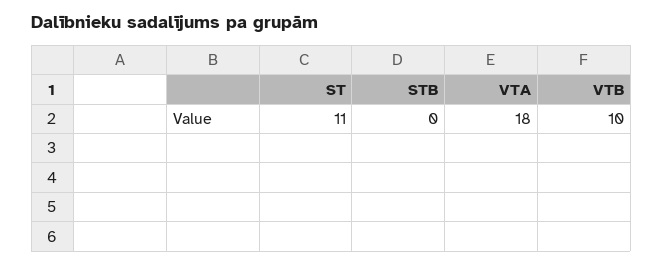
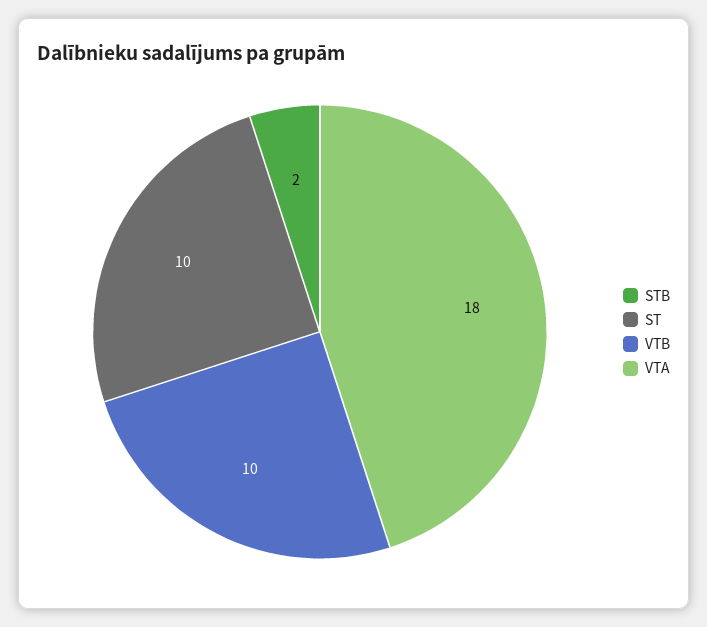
ST: 11 -> 10
STB: 0 -> 2

